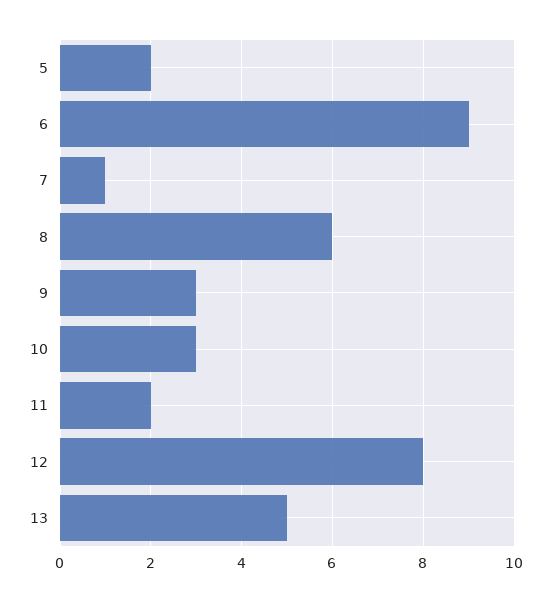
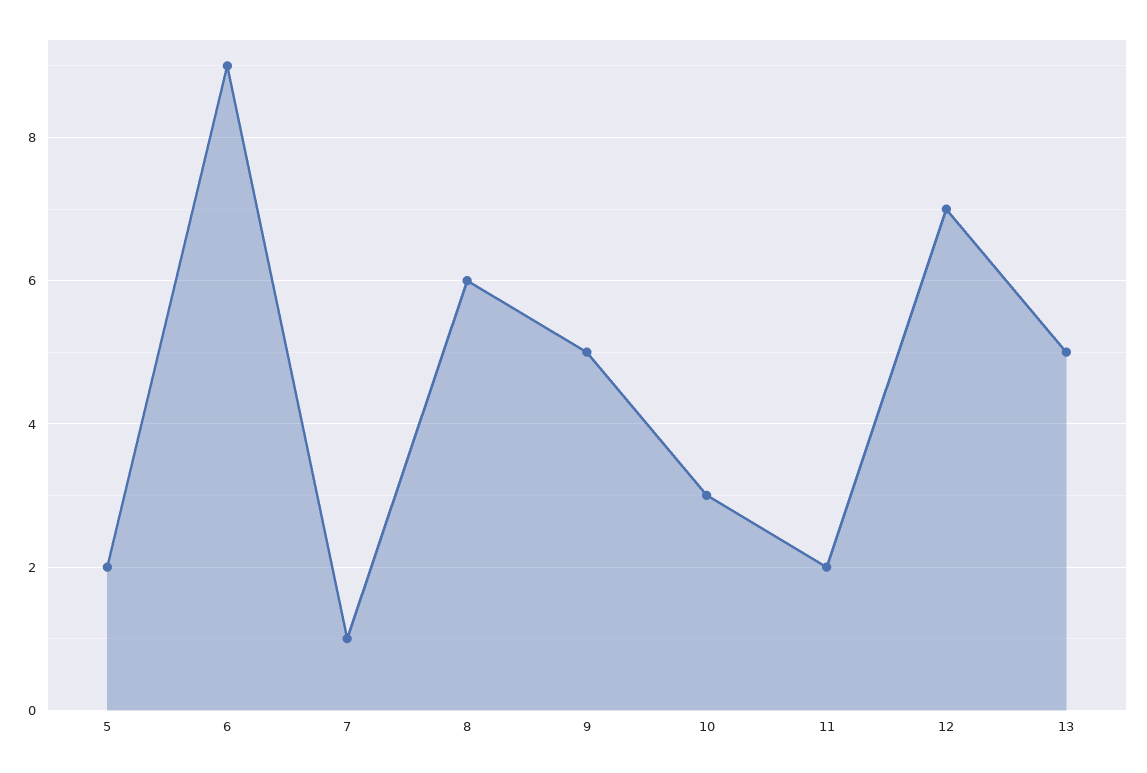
9: 3 -> 5
12: 8 -> 7

